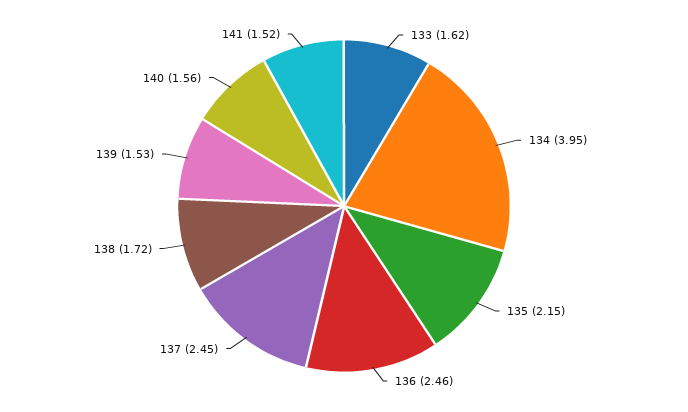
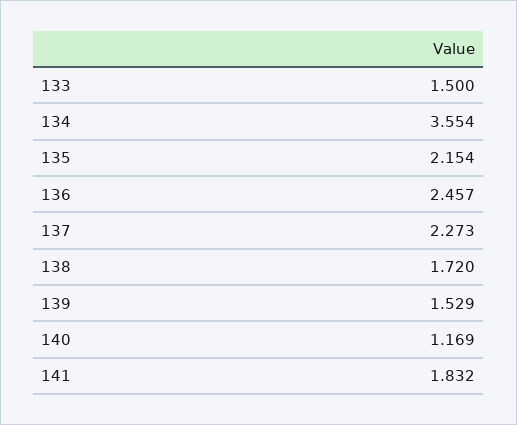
133: 1.62 -> 1.5
134: 3.95 -> 3.554
137: 2.45 -> 2.273
140: 1.56 -> 1.169
141: 1.52 -> 1.832

